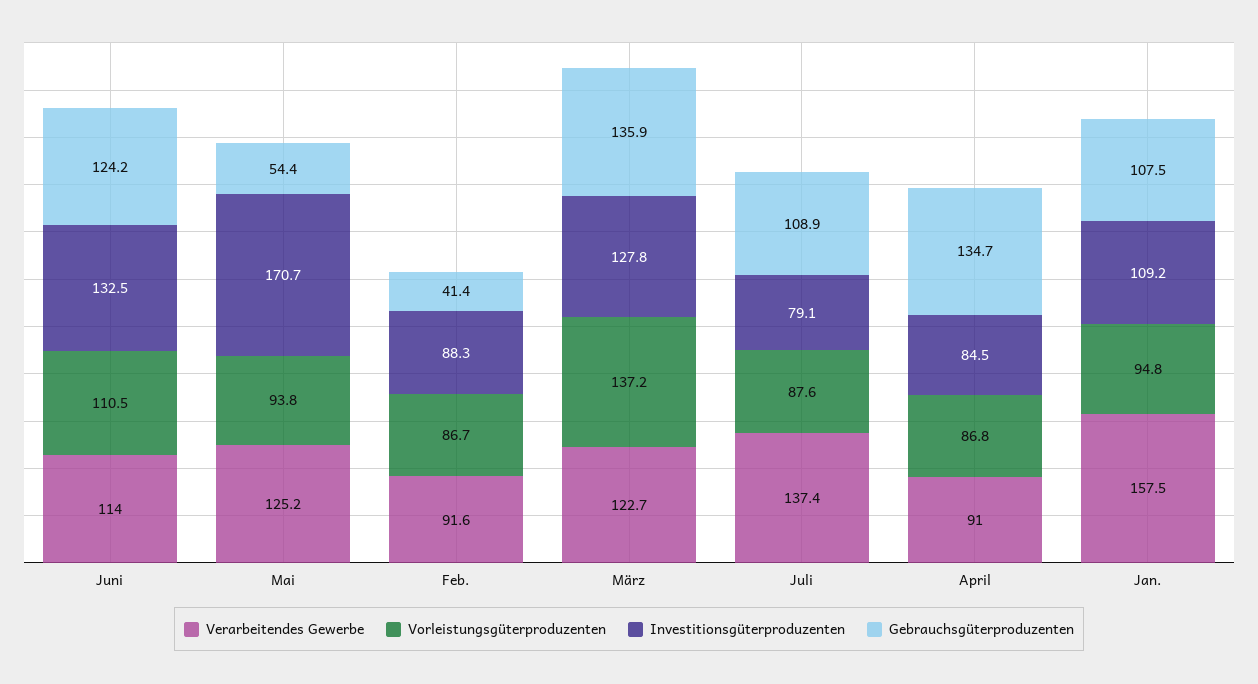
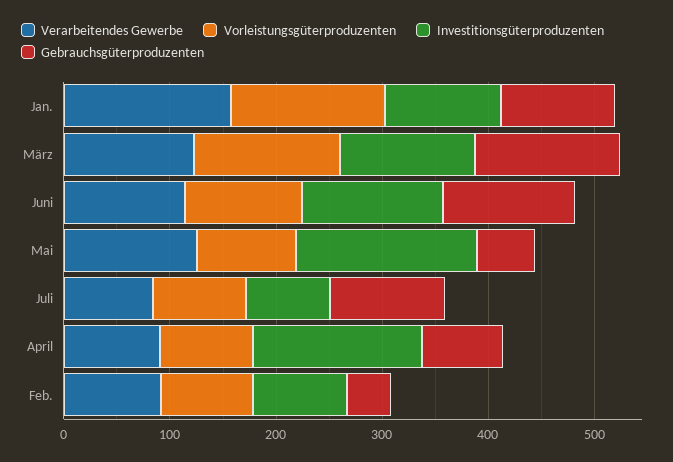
Verarbeitendes Gewerbe, Juli: 137.4 -> 80
Investitionsgüterproduzenten, April: 84.5 -> 160
Gebrauchsgüterproduzenten, April: 134.7 -> 80
Vorleistungsgüterproduzenten, Jan.: 94.8 -> 140

